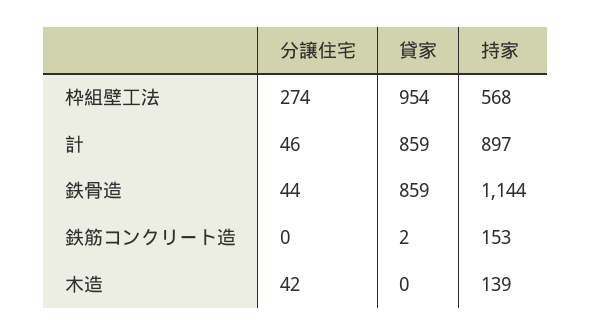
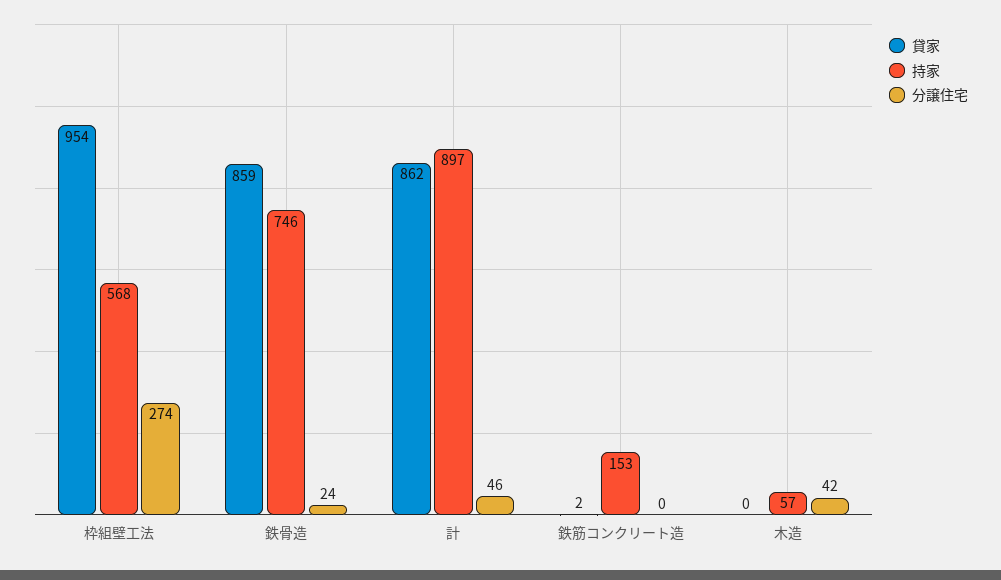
貸家, 計: 859 -> 862
分譲住宅, 鉄骨造: 44 -> 24
持家, 鉄骨造: 1144 -> 746
持家, 木造: 139 -> 57

